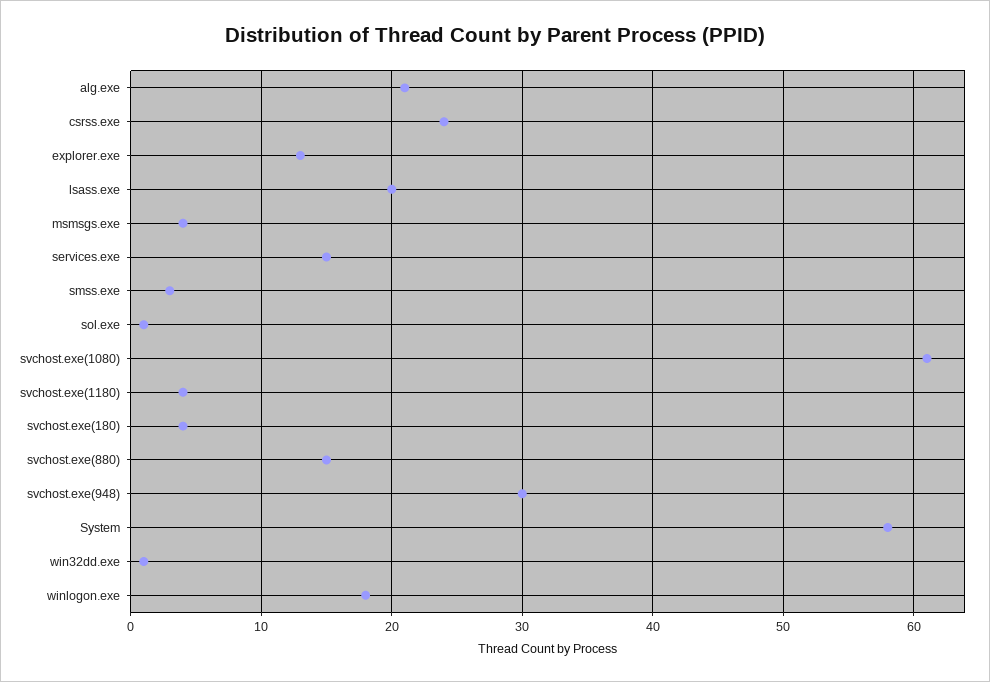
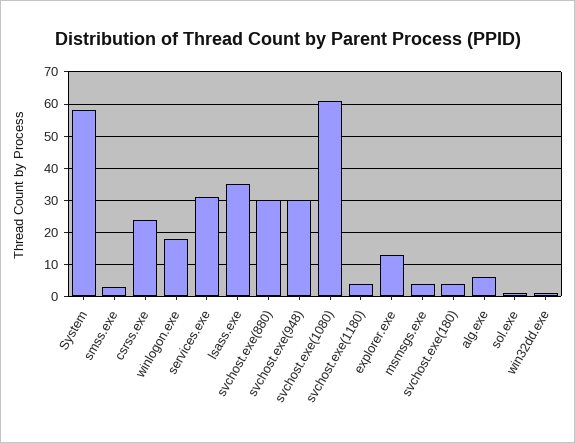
alg.exe: 21 -> 5
lsass.exe: 20 -> 35
services.exe: 15 -> 30
svchost.exe(880): 15 -> 30

